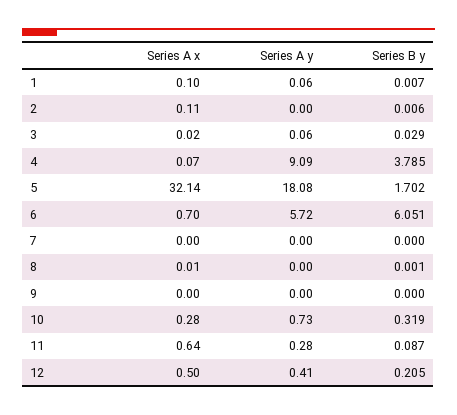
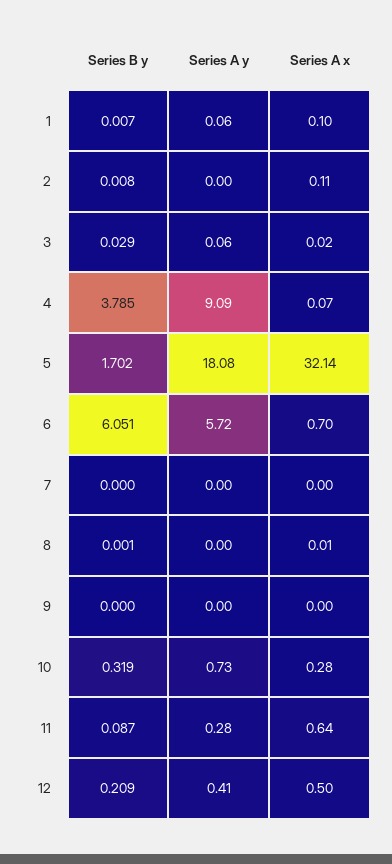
Series B y, 2: 0.006 -> 0.008
Series B y, 12: 0.205 -> 0.209

